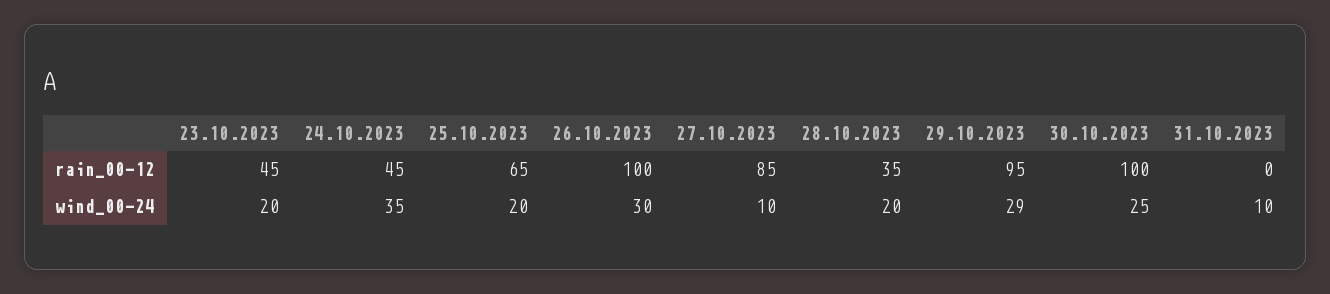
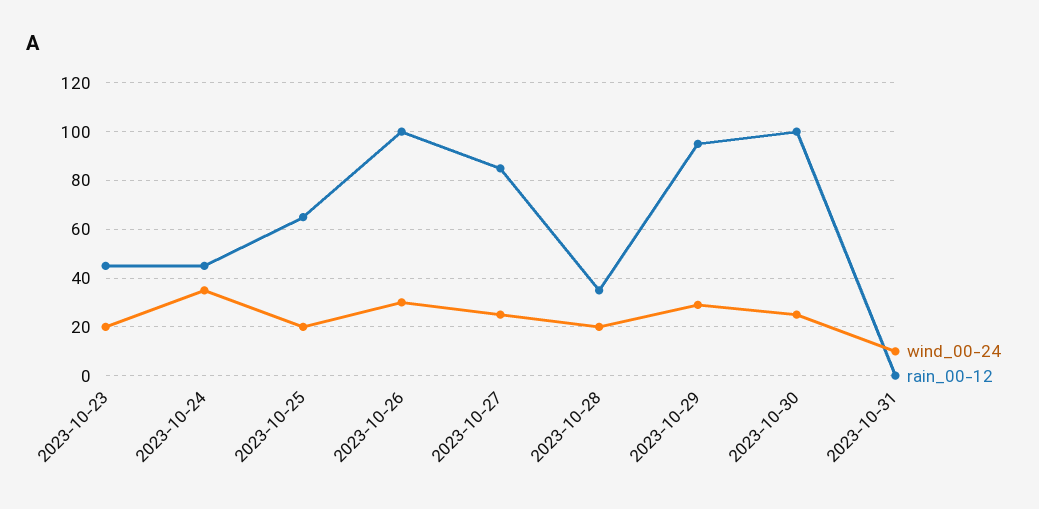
wind_00-24, 27.10.2023: 10 -> 25

